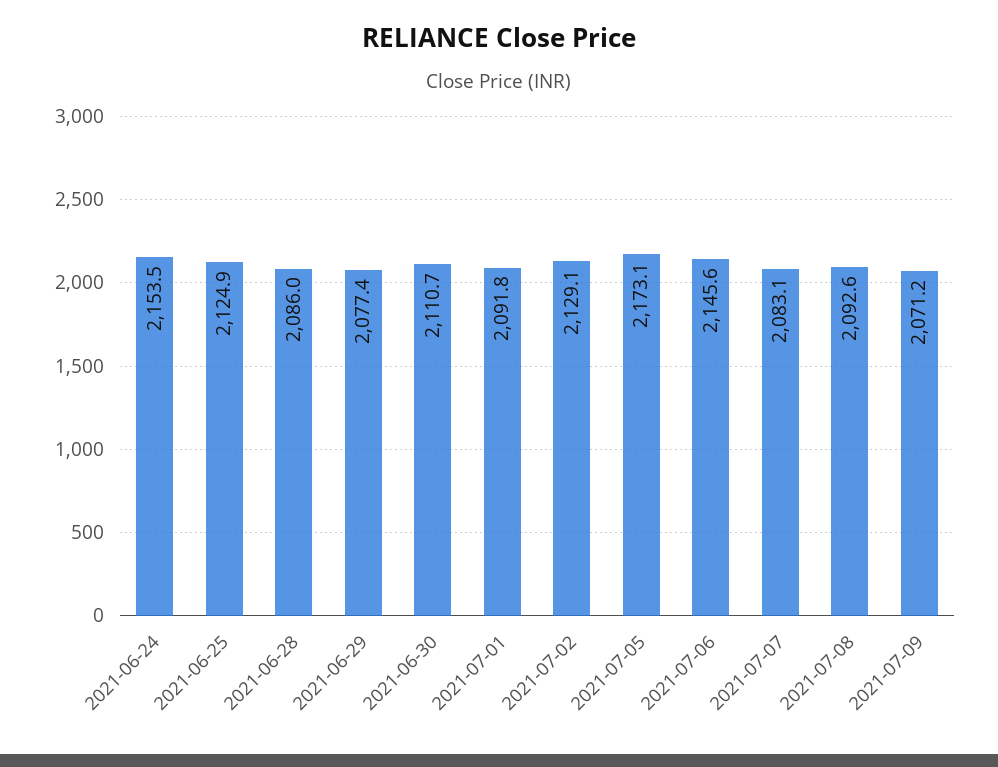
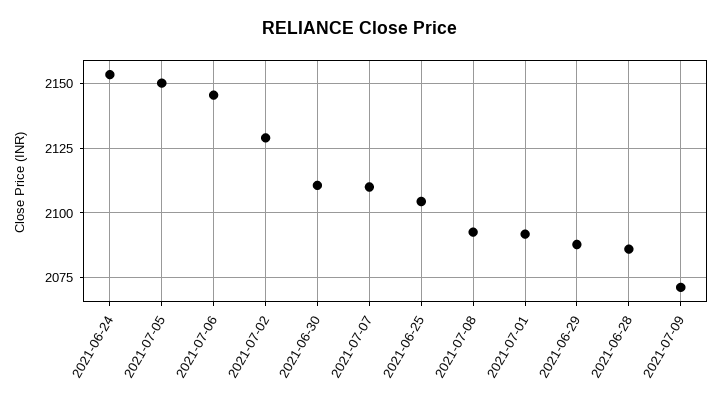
2021-06-25: 2124.9 -> 2105
2021-06-29: 2077.4 -> 2087.5
2021-07-05: 2173.1 -> 2150
2021-07-07: 2083.1 -> 2110

